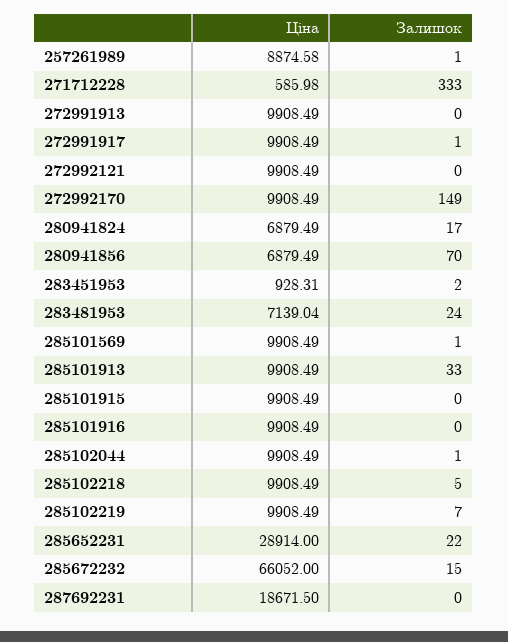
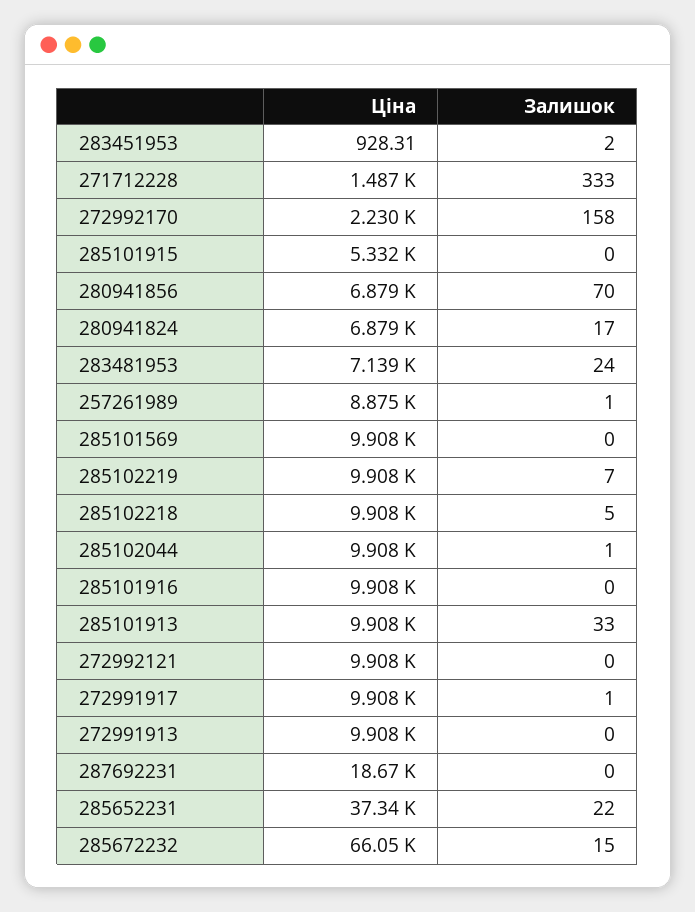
Ціна, 271712228: 585.98 -> 1487
Ціна, 272992170: 9908.49 -> 2230
Залишок, 272992170: 149 -> 158
Залишок, 285101569: 1 -> 0
Ціна, 285101915: 9908.49 -> 5332
Ціна, 285652231: 28914 -> 37340

